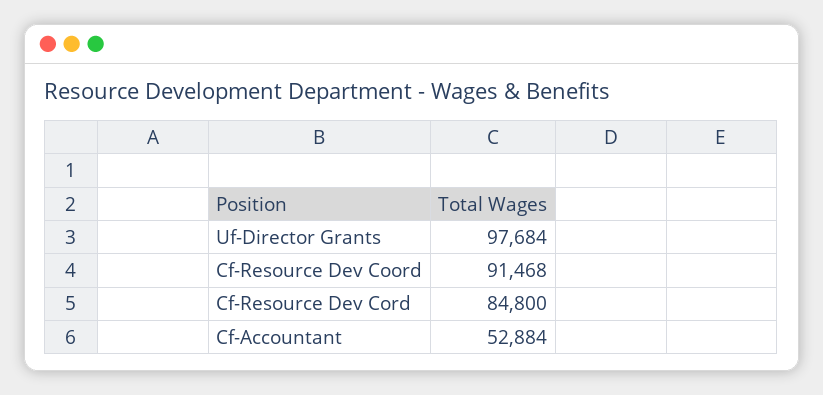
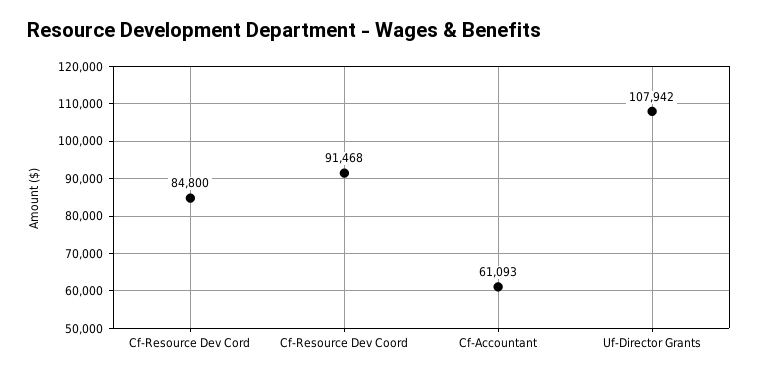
Uf-Director Grants: 97684 -> 107942
Cf-Accountant: 52884 -> 61093

